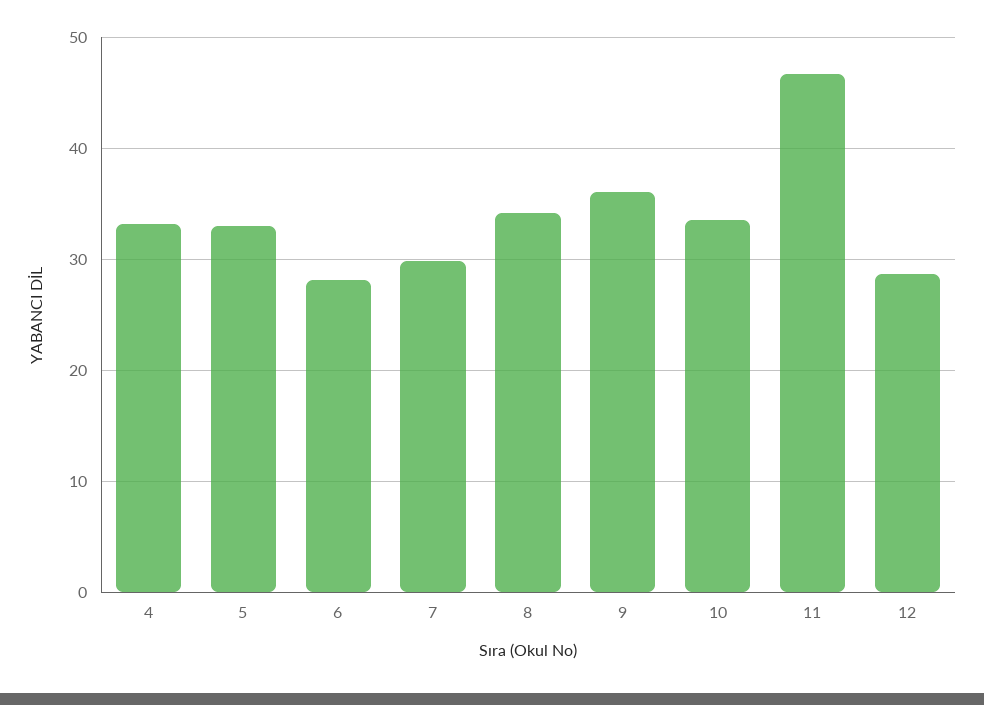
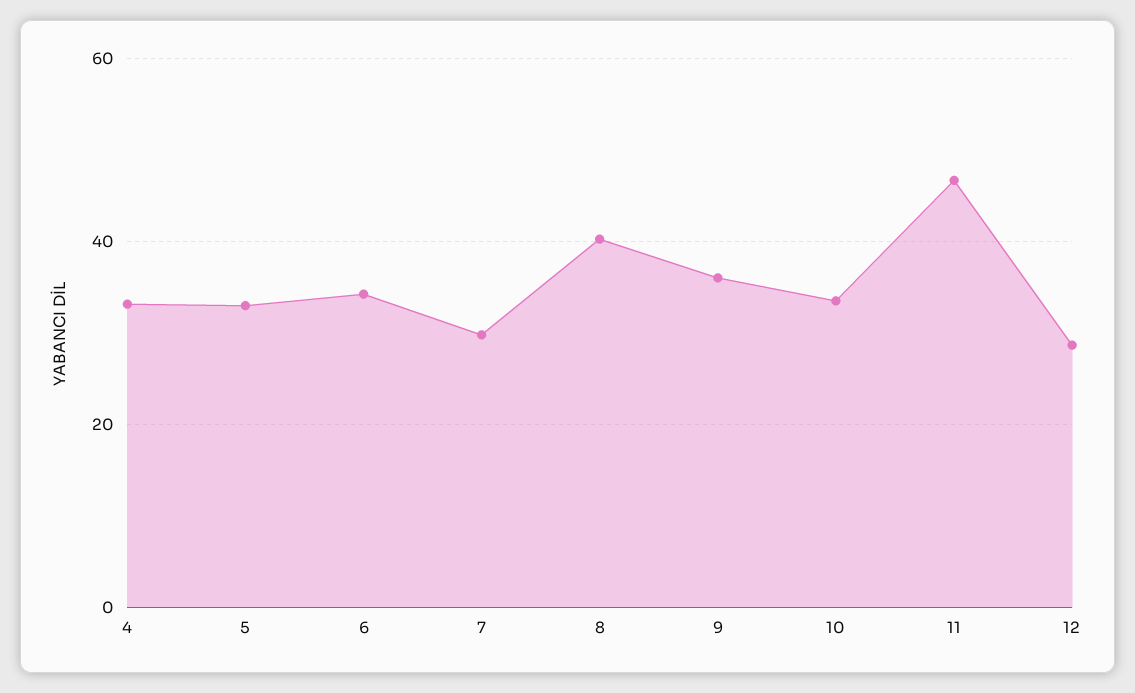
6: 28 -> 34
8: 34 -> 40

